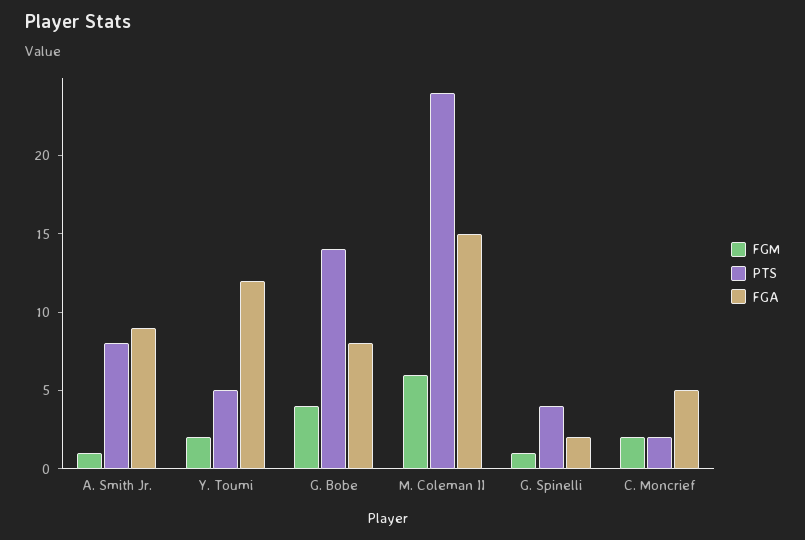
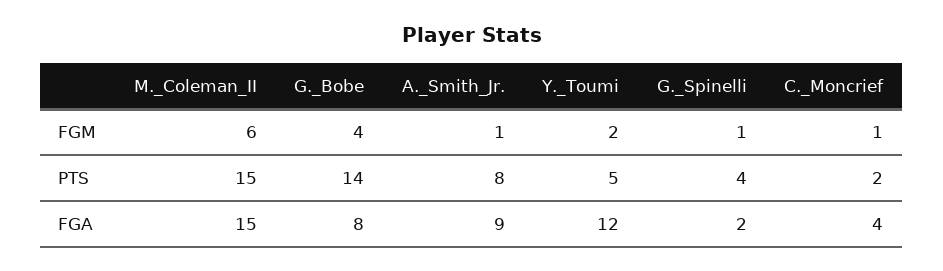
PTS, M. Coleman II: 24 -> 15
FGM, C. Moncrief: 2 -> 1
FGA, C. Moncrief: 5 -> 4

